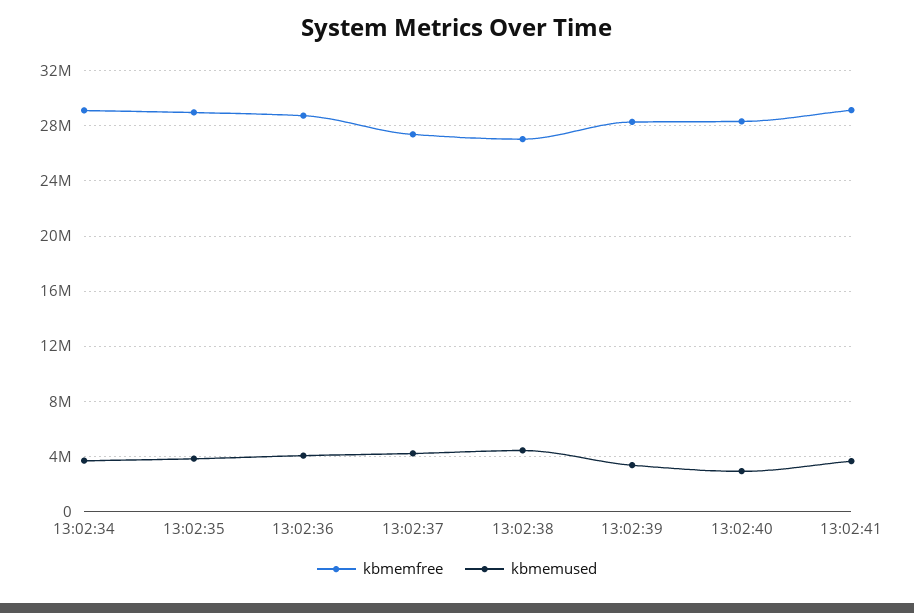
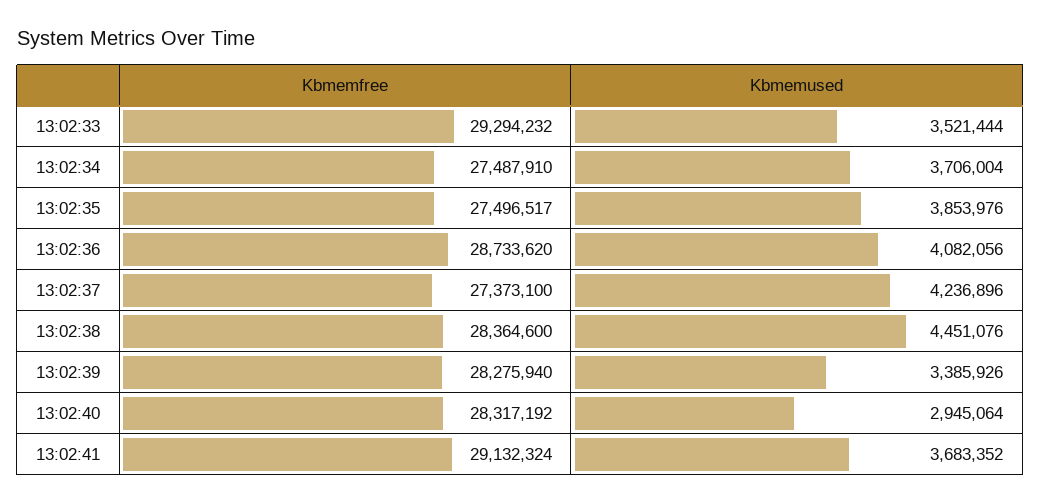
kbmemfree, 13:02:34: 29000000 -> 27487910
kbmemfree, 13:02:35: 29000000 -> 27496517
kbmemfree, 13:02:38: 27000000 -> 28364600
kbmemfree, 13:02:33: none -> 29294232
kbmemused, 13:02:33: none -> 3521444

